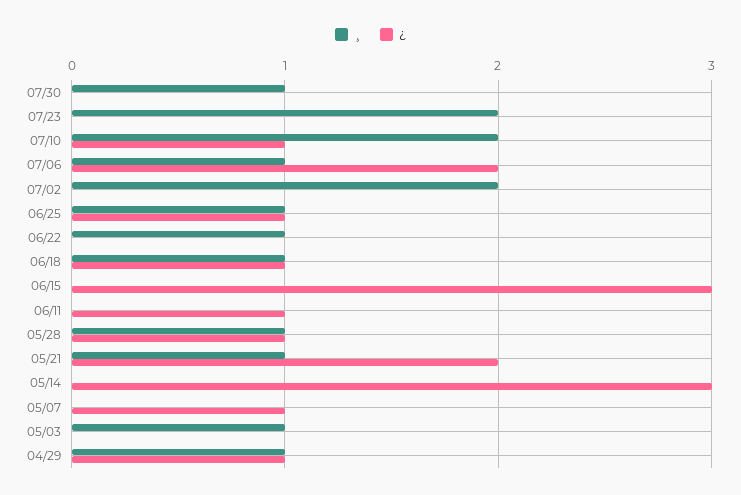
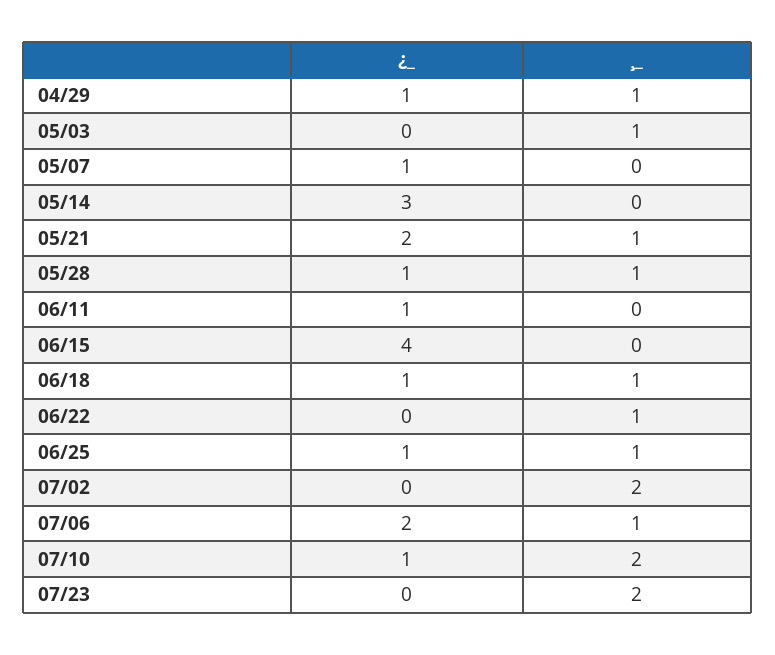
¸, 07/30: 1 -> none
¿, 07/30: 0 -> none
¿, 06/15: 3 -> 4

